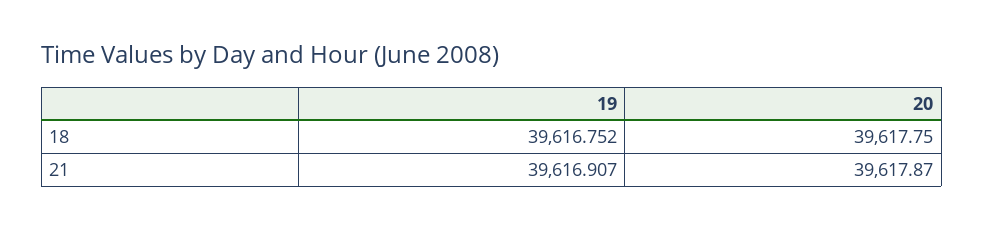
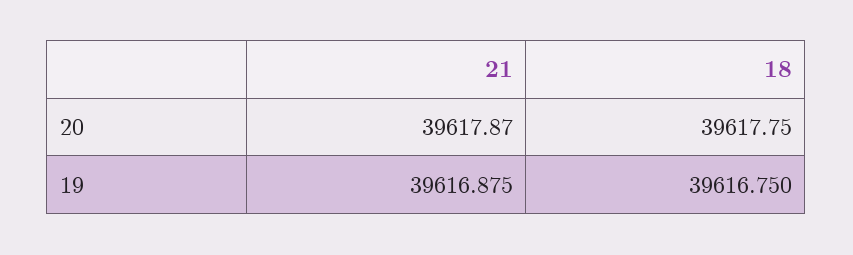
19, 18: 39616.752 -> 39616.75
19, 21: 39616.907 -> 39616.875

